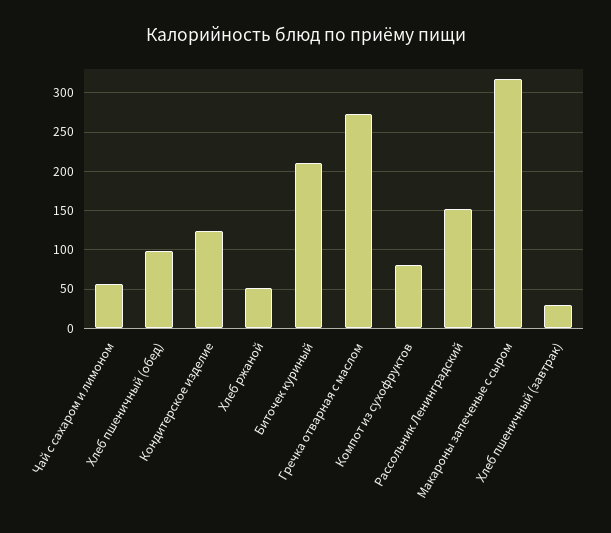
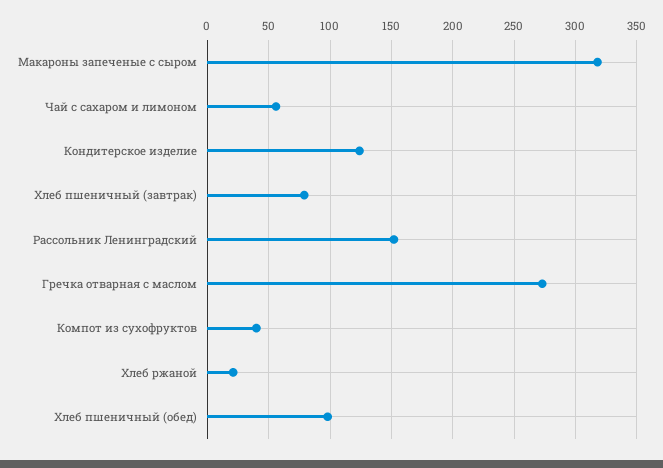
Хлеб ржаной: 50 -> 20
Биточек куриный: 210 -> none
Компот из сухофруктов: 80 -> 40
Хлеб пшеничный (завтрак): 30 -> 80

